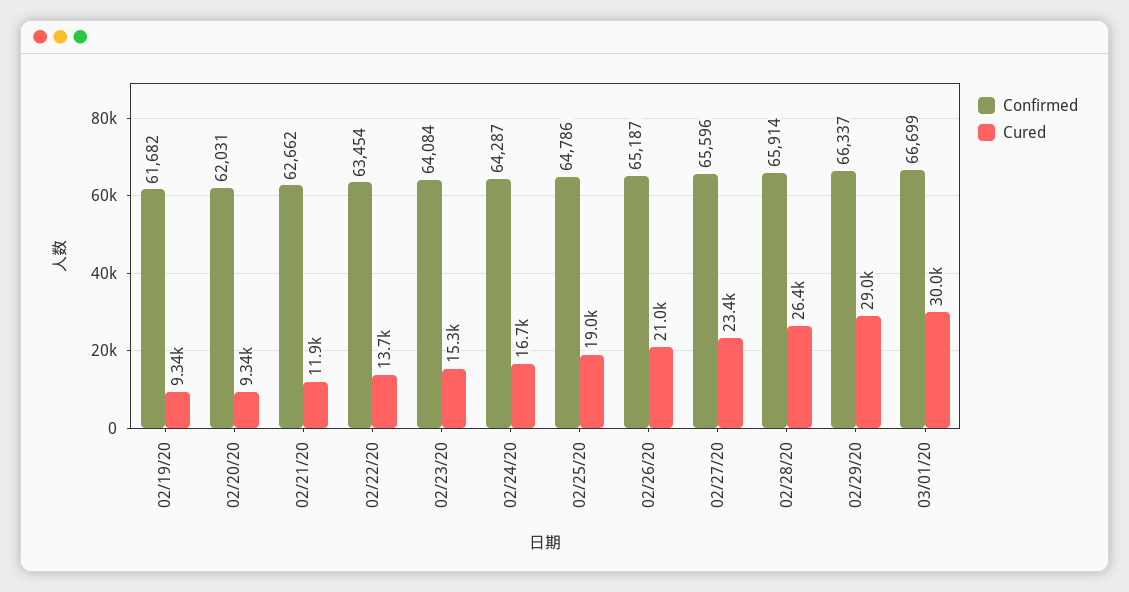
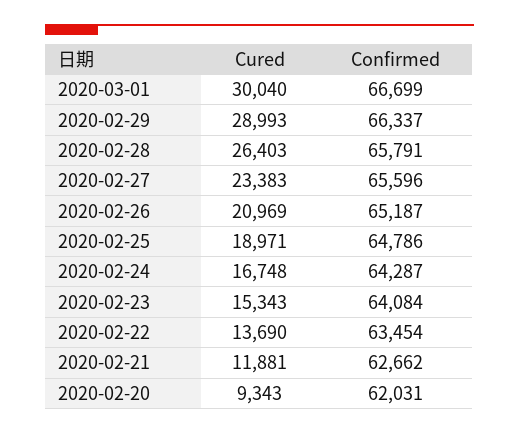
Confirmed, 02/19/20: 61682 -> none
Cured, 02/19/20: 9340 -> none
Confirmed, 02/28/20: 65914 -> 65791

